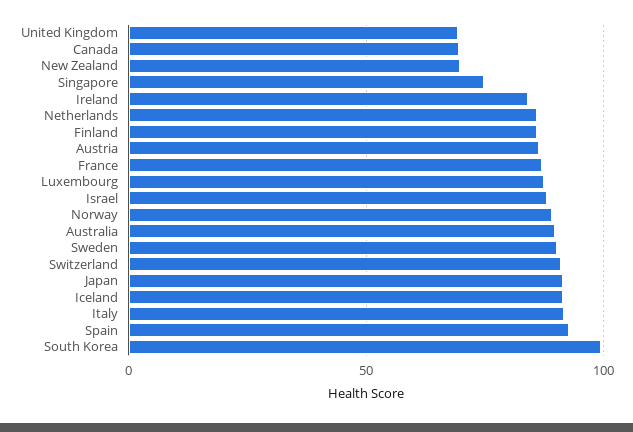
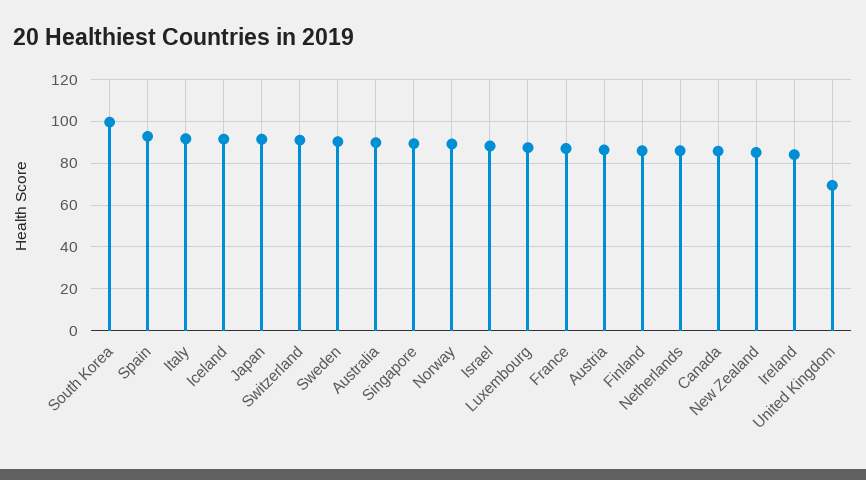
Canada: 70 -> 85
New Zealand: 70 -> 85
Singapore: 75 -> 90

